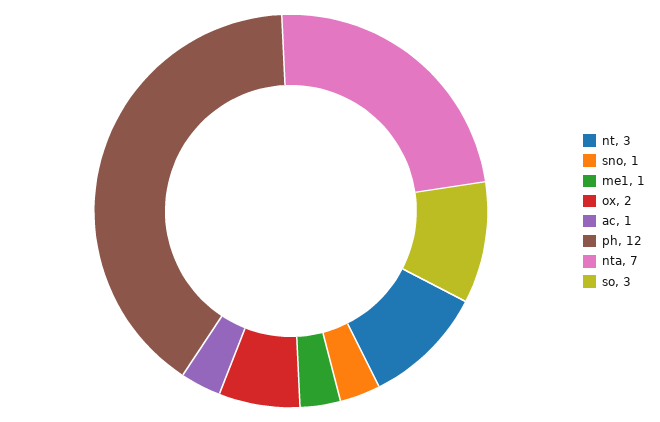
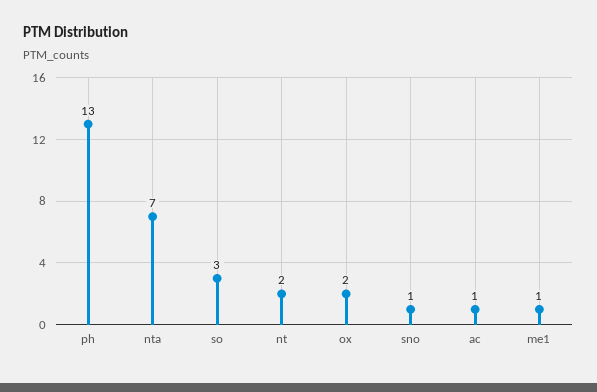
nt: 3 -> 2
ph: 12 -> 13

